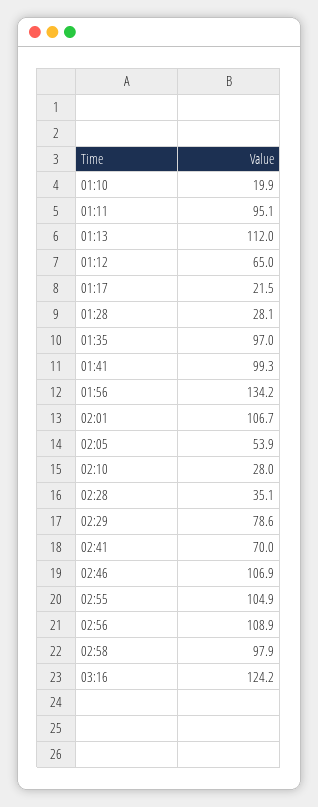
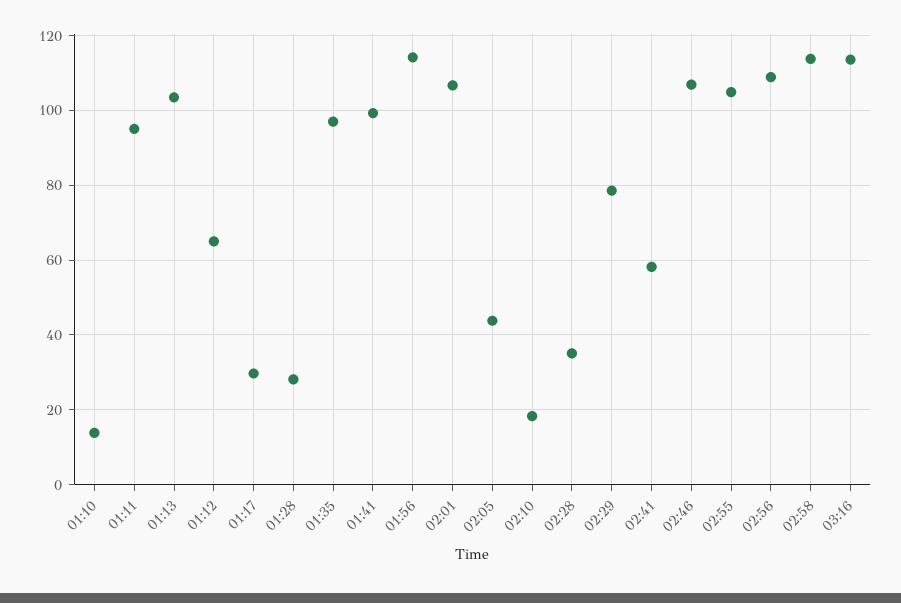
01:10: 19.9 -> 14
01:13: 112 -> 104
01:17: 21.5 -> 30
01:56: 134.2 -> 114
02:05: 53.9 -> 44
02:10: 28 -> 18
02:41: 70 -> 58
02:58: 97.9 -> 114
03:16: 124.2 -> 114

